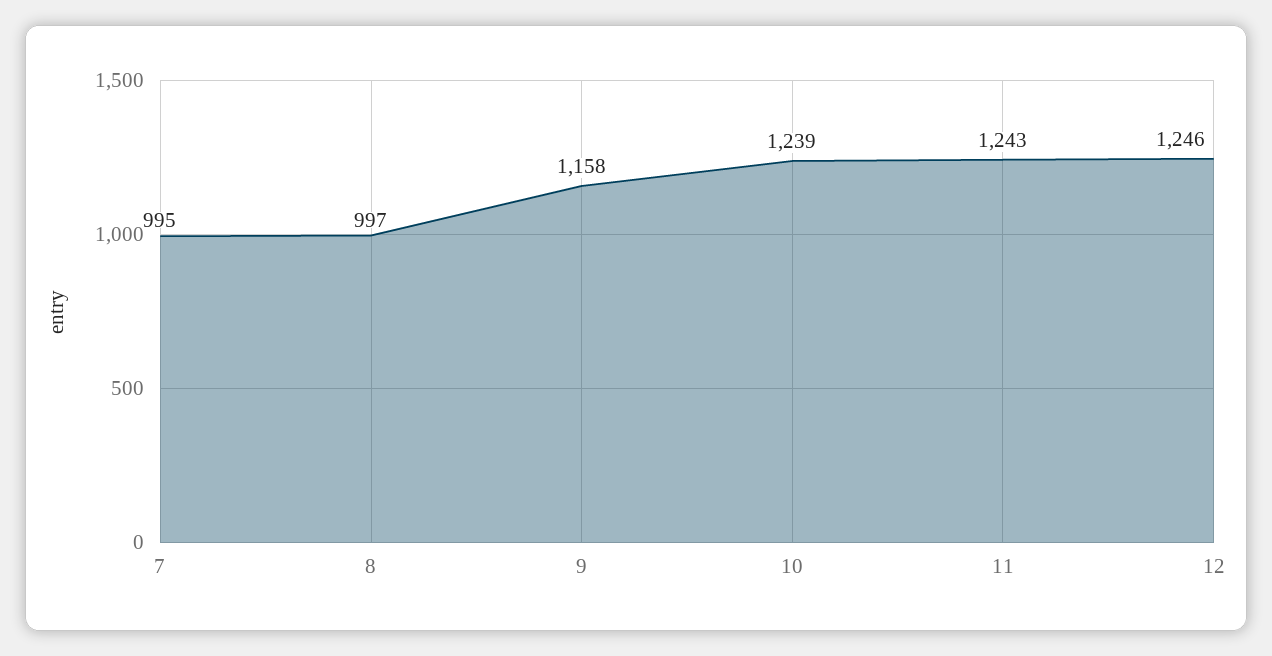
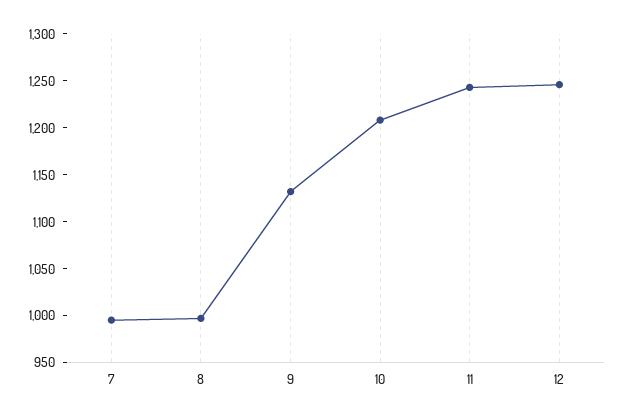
9: 1158 -> 1130
10: 1239 -> 1210

